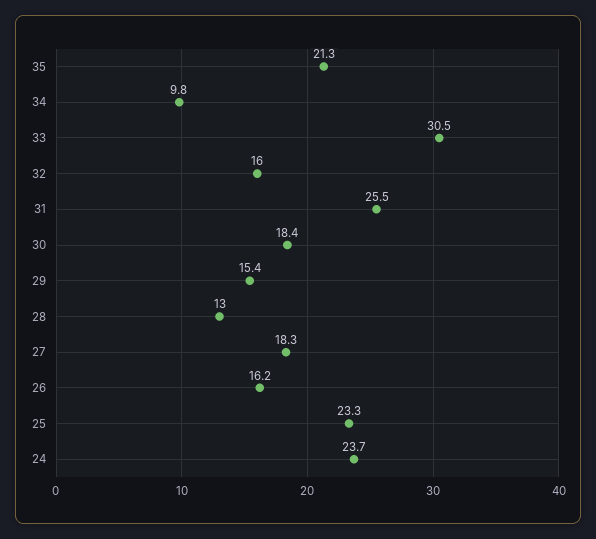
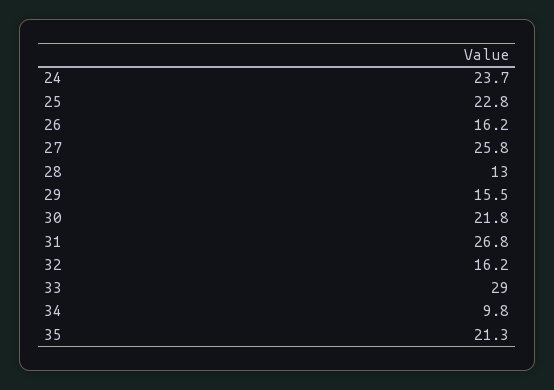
33: 30.5 -> 29
32: 16 -> 16.2
31: 25.5 -> 26.8
30: 18.4 -> 21.8
29: 15.4 -> 15.5
27: 18.3 -> 25.8
25: 23.3 -> 22.8

